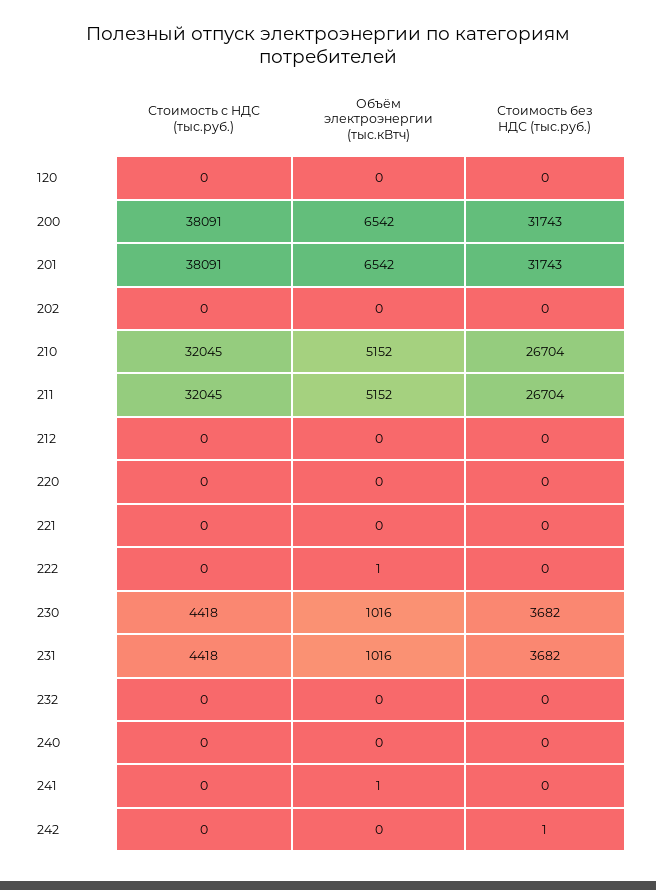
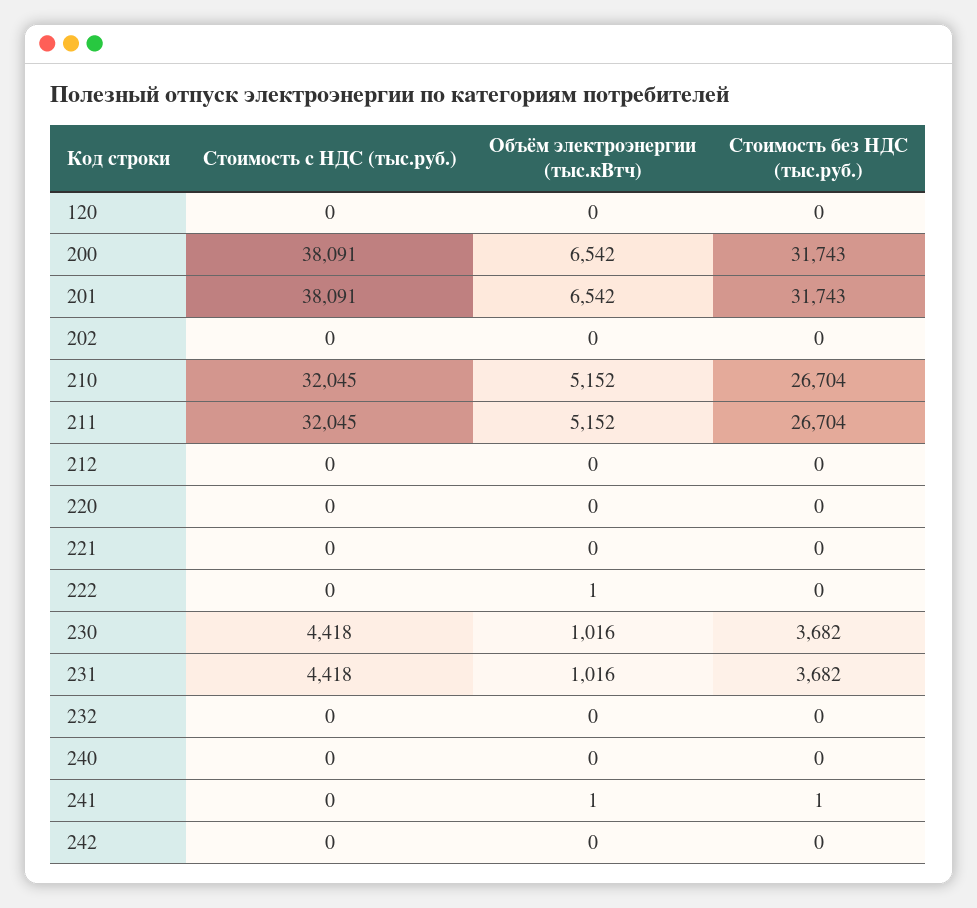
Стоимость без НДС (тыс.руб.), 241: 0 -> 1
Стоимость без НДС (тыс.руб.), 242: 1 -> 0

